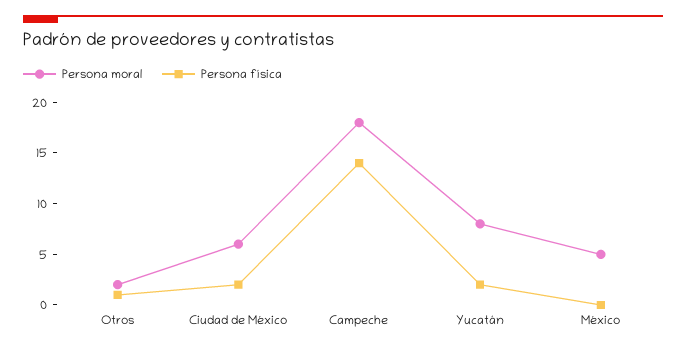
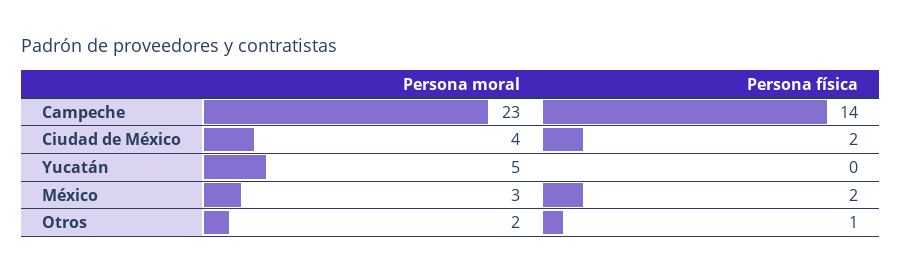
Persona moral, Ciudad de México: 6 -> 4
Persona moral, Campeche: 18 -> 23
Persona moral, Yucatán: 8 -> 5
Persona física, Yucatán: 2 -> 0
Persona moral, México: 5 -> 3
Persona física, México: 0 -> 2

